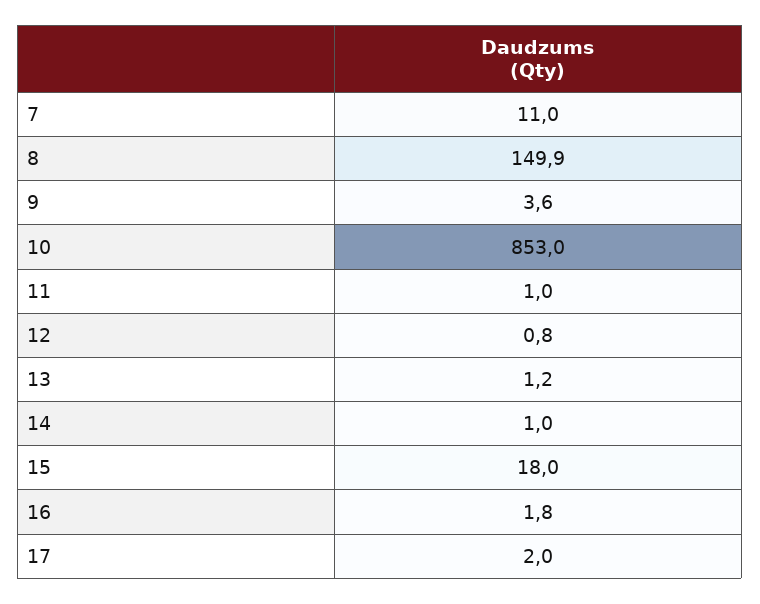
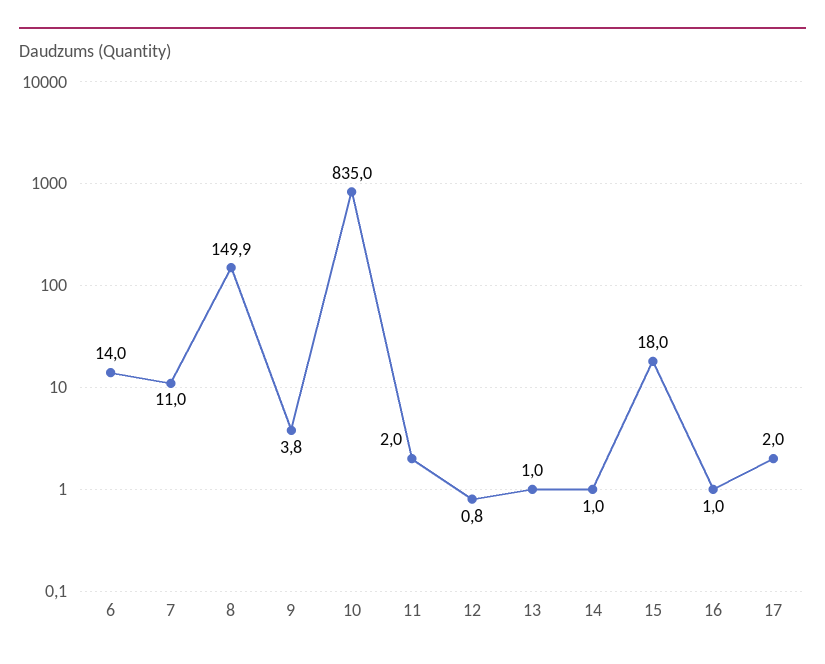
9: 3.6 -> 3.8
10: 853 -> 835
11: 1 -> 2
13: 1.2 -> 1
16: 1.8 -> 1
6: none -> 14

